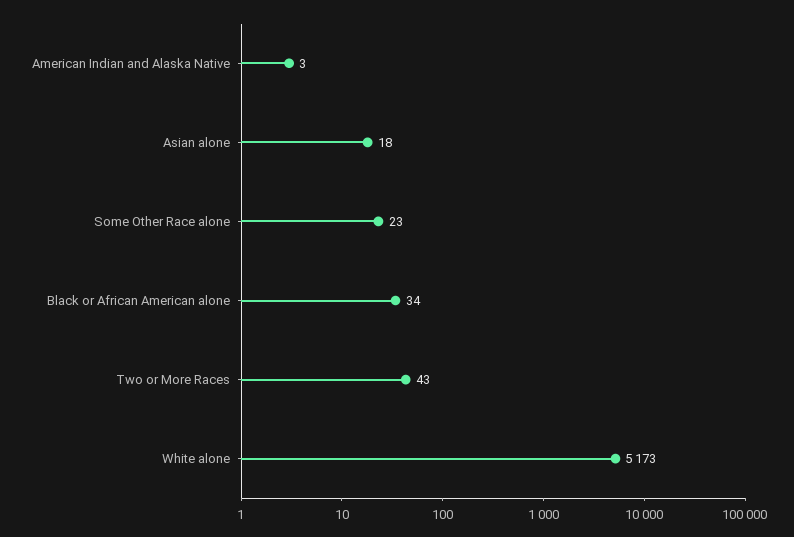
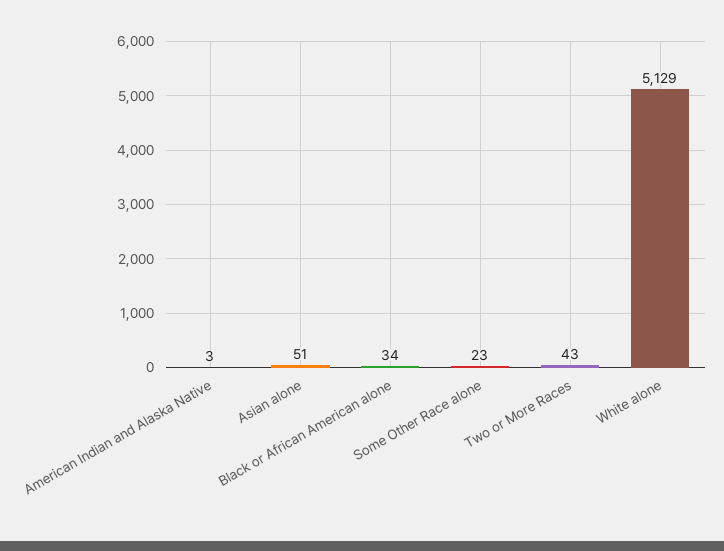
Asian alone: 18 -> 51
White alone: 5173 -> 5129

